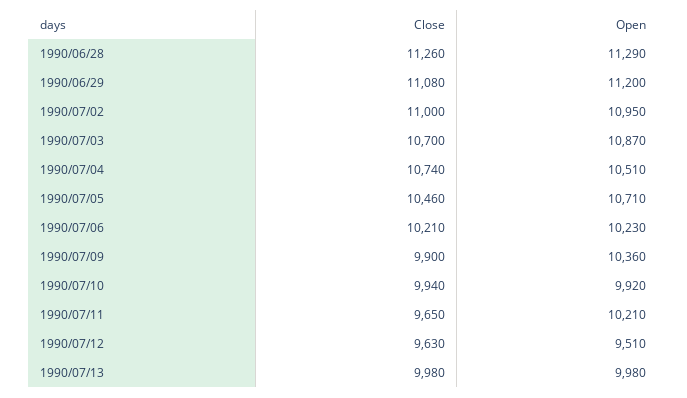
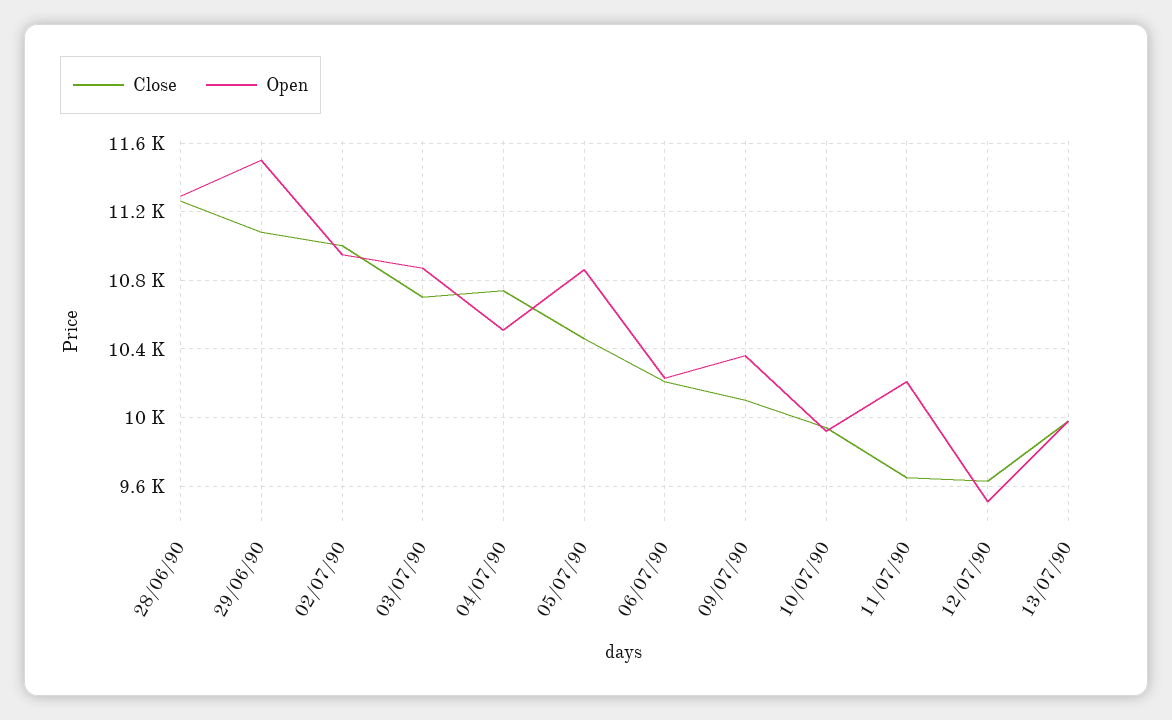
Open, 1990/06/29: 11200 -> 11500
Open, 1990/07/05: 10710 -> 10850
Close, 1990/07/09: 9900 -> 10100

